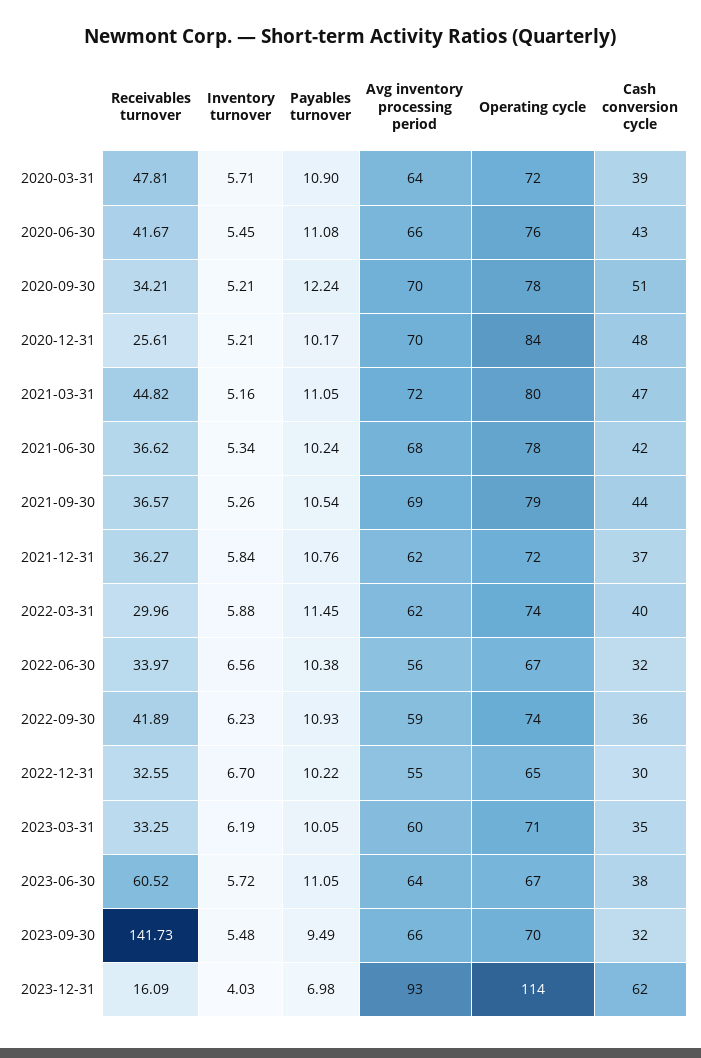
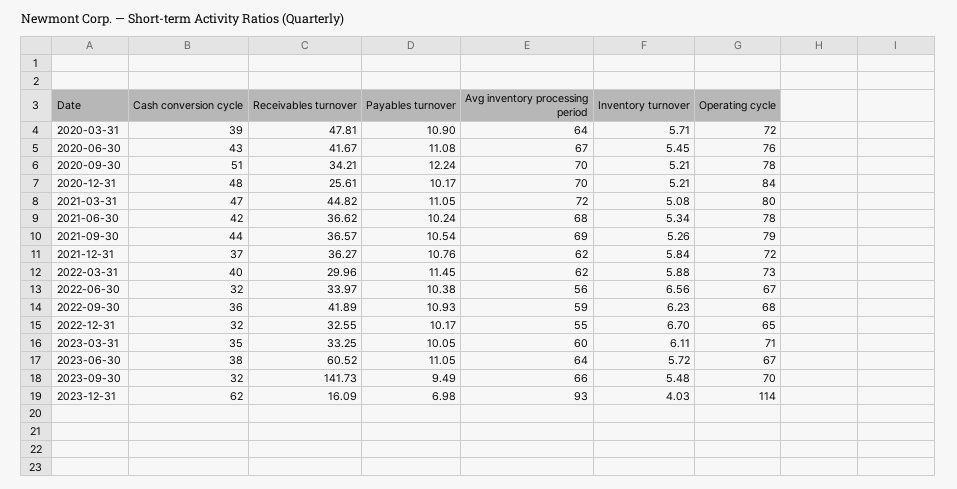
Avg inventory processing period, 2020-06-30: 66 -> 67
Inventory turnover, 2021-03-31: 5.16 -> 5.08
Operating cycle, 2022-03-31: 74 -> 73
Operating cycle, 2022-09-30: 74 -> 68
Payables turnover, 2022-12-31: 10.22 -> 10.17
Cash conversion cycle, 2022-12-31: 30 -> 32
Inventory turnover, 2023-03-31: 6.19 -> 6.11

